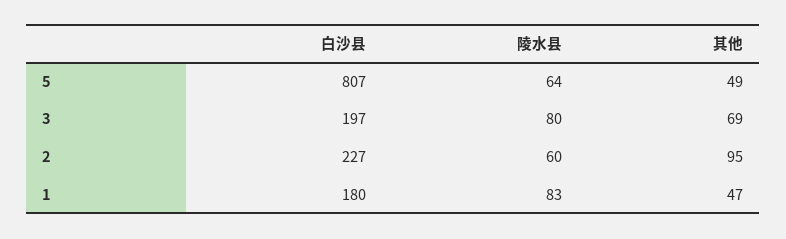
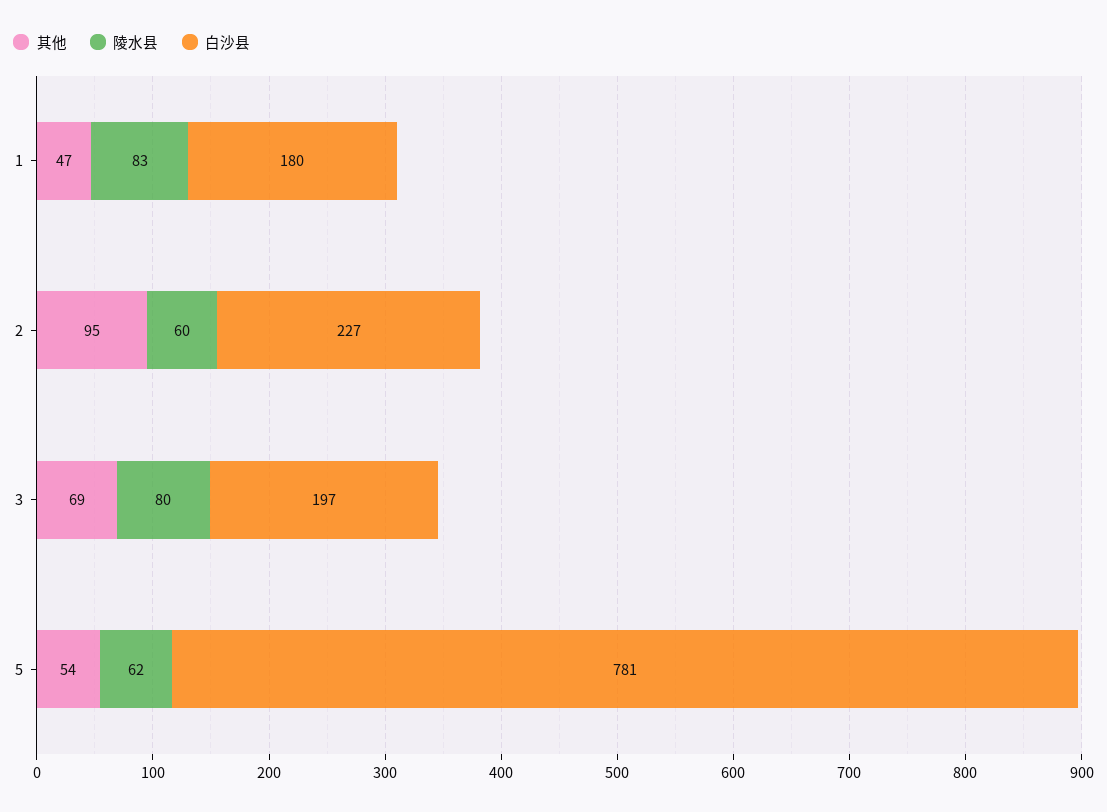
白沙县, 5: 807 -> 781
陵水县, 5: 64 -> 62
其他, 5: 49 -> 54

